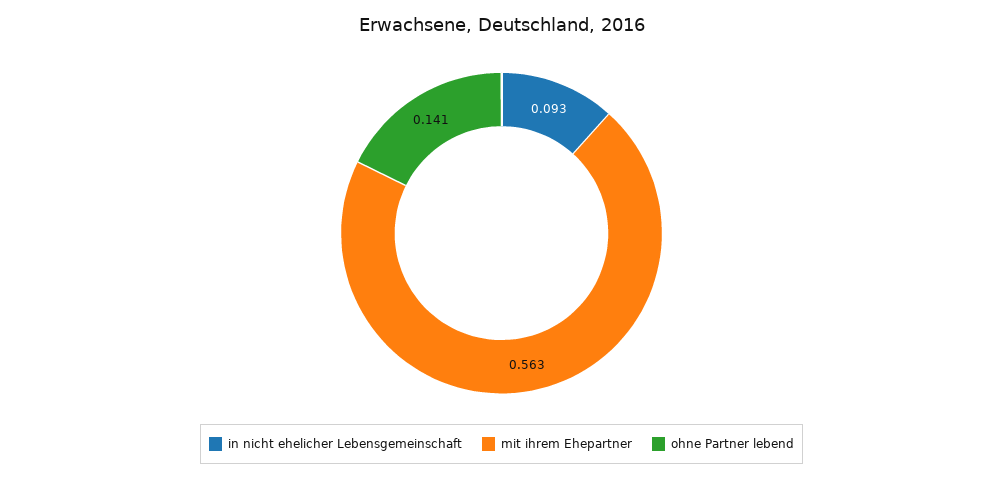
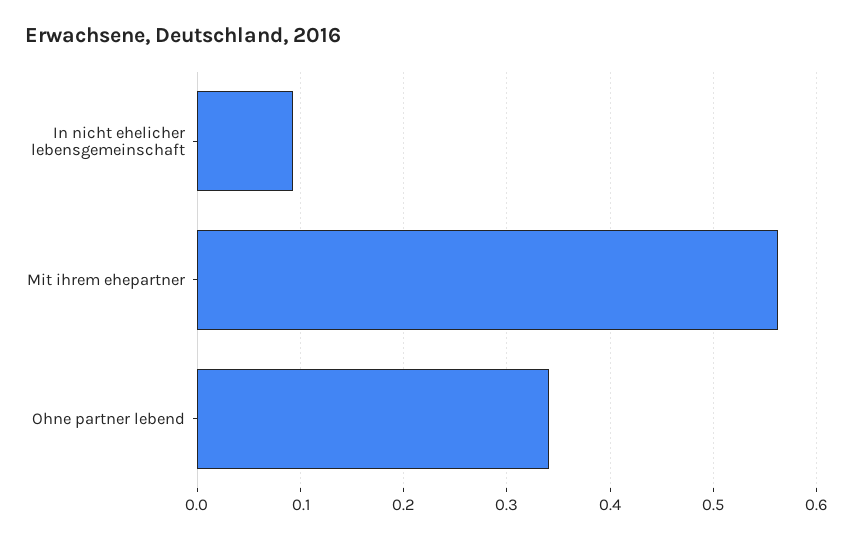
ohne Partner lebend: 0.141 -> 0.34

